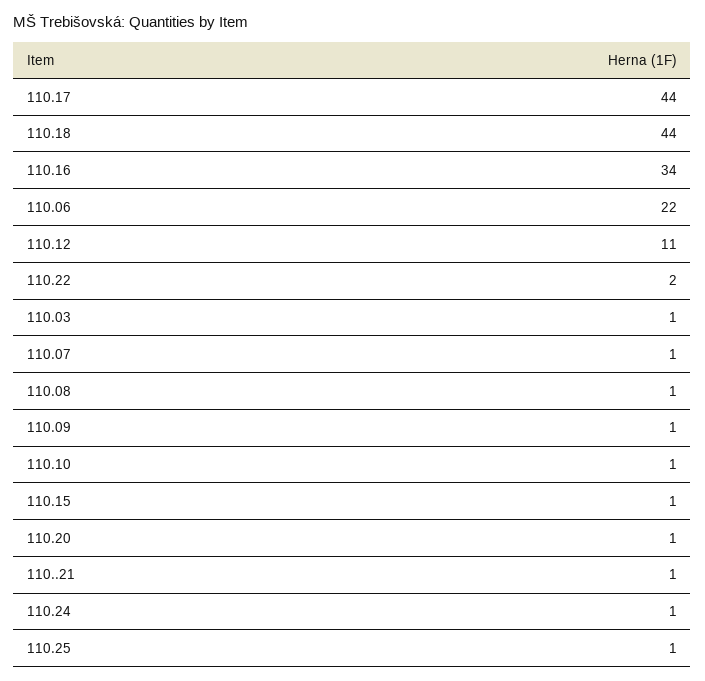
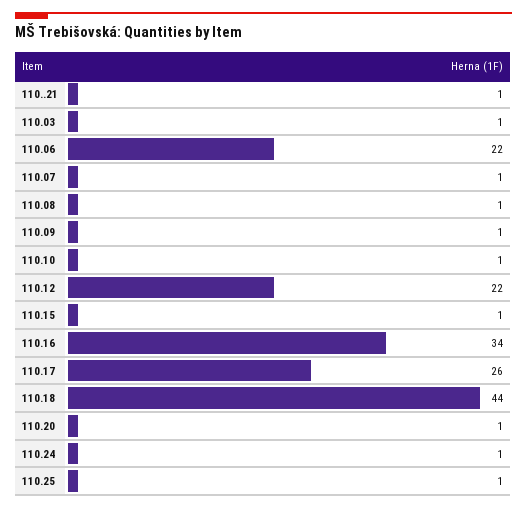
110.17: 44 -> 26
110.12: 11 -> 22
110.22: 2 -> none

